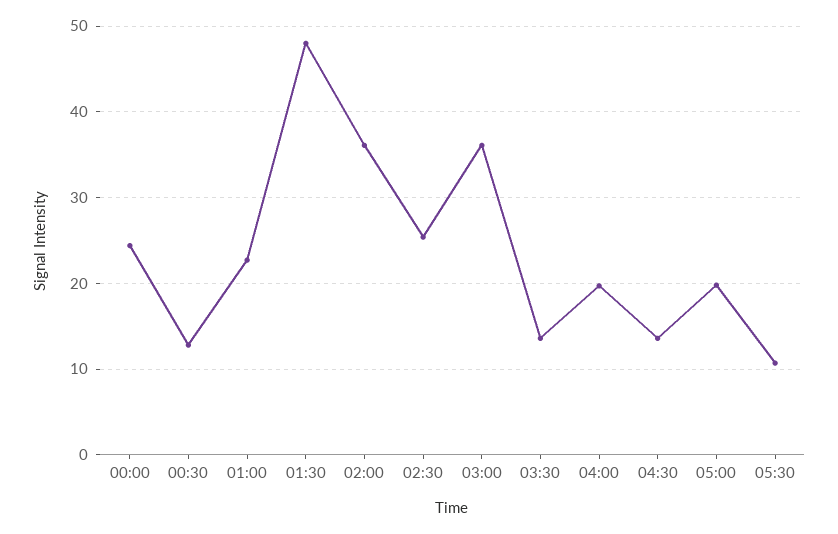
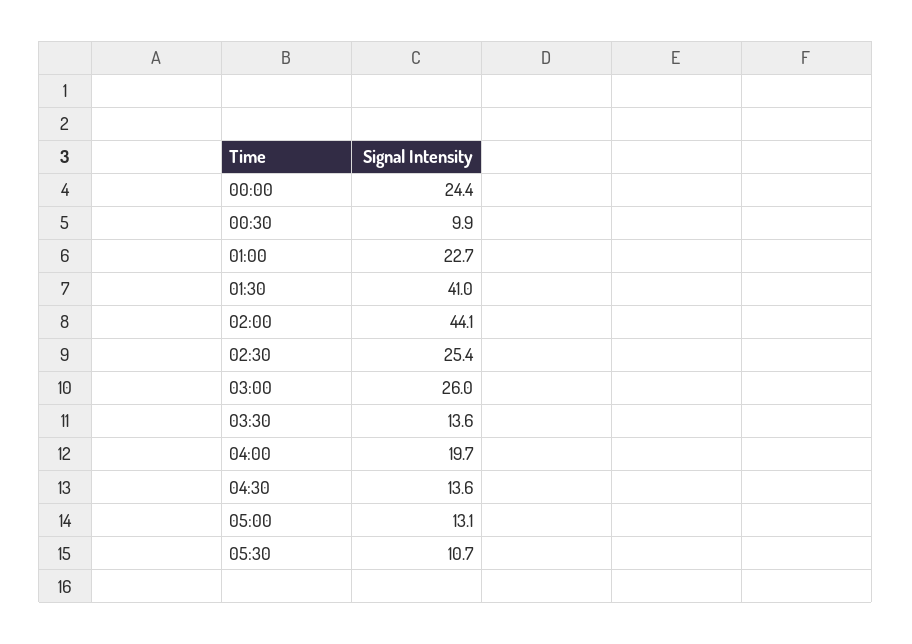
00:30: 13 -> 9.9
01:30: 48 -> 41
02:00: 36 -> 44.1
03:00: 36 -> 26
05:00: 20 -> 13.1

